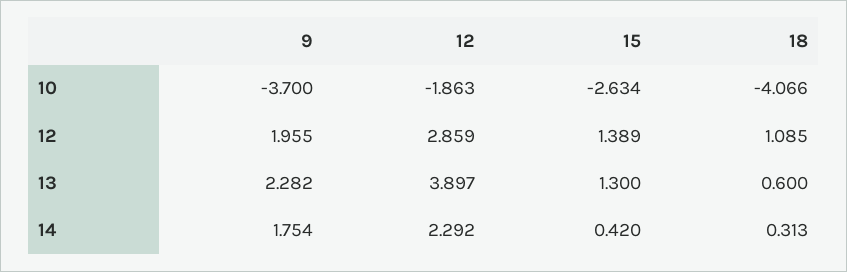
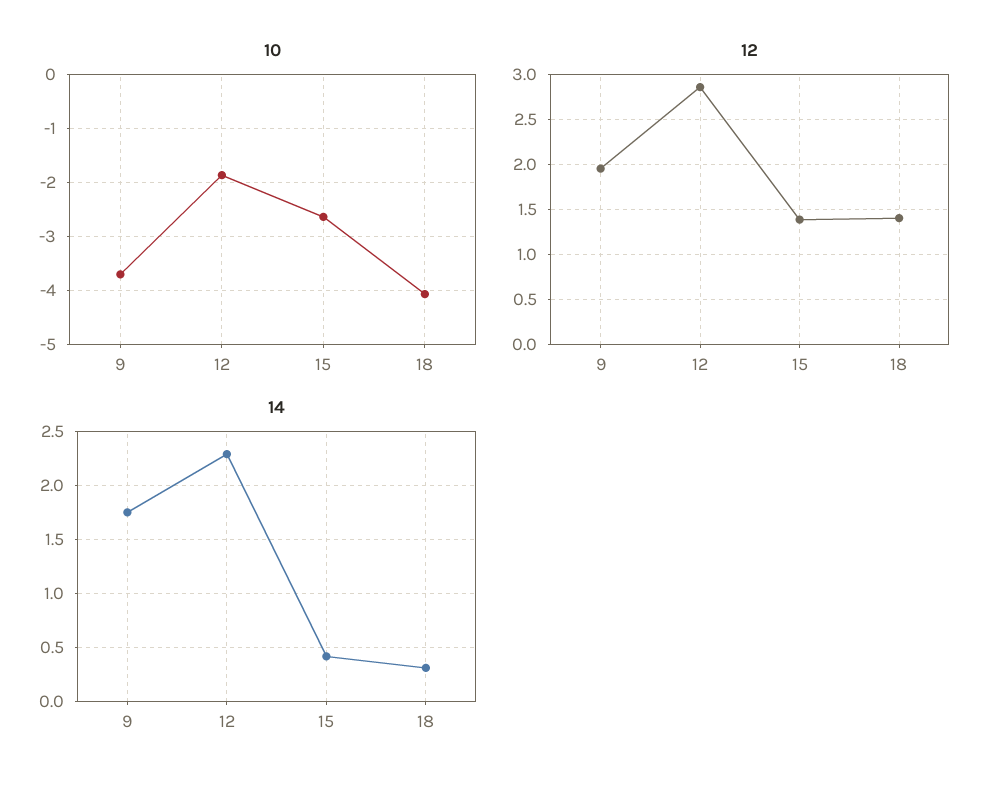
12, 18: 1.085 -> 1.4
13, 9: 2.282 -> none
13, 12: 3.897 -> none
13, 15: 1.3 -> none
13, 18: 0.6 -> none

